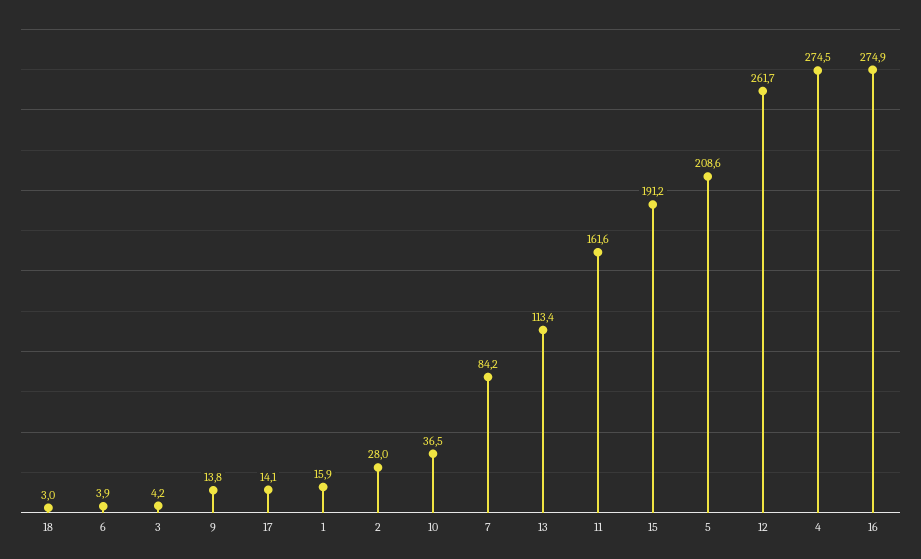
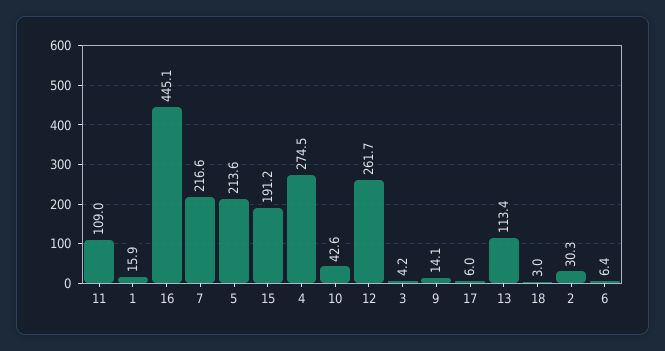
6: 3.9 -> 6.4
9: 13.8 -> 14.1
17: 14.1 -> 6
2: 28 -> 30.3
10: 36.5 -> 42.6
7: 84.2 -> 216.6
11: 161.6 -> 109
5: 208.6 -> 213.6
16: 274.9 -> 445.1

